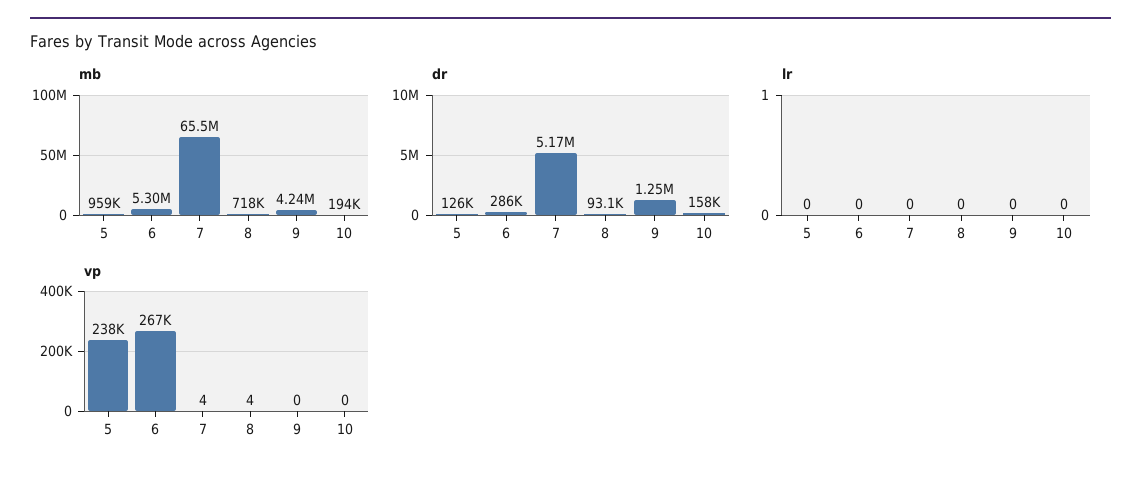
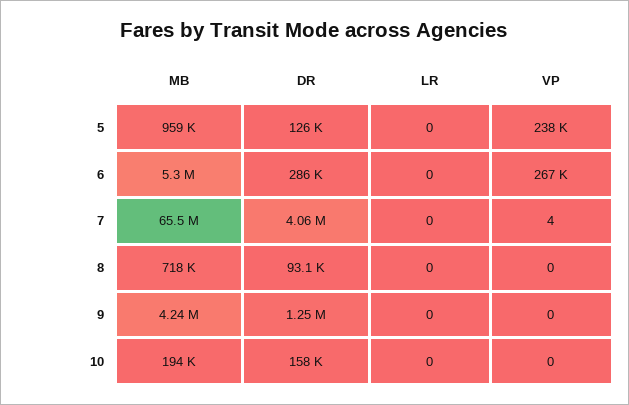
dr, 7: 5170000 -> 4060000
vp, 8: 4 -> 0

